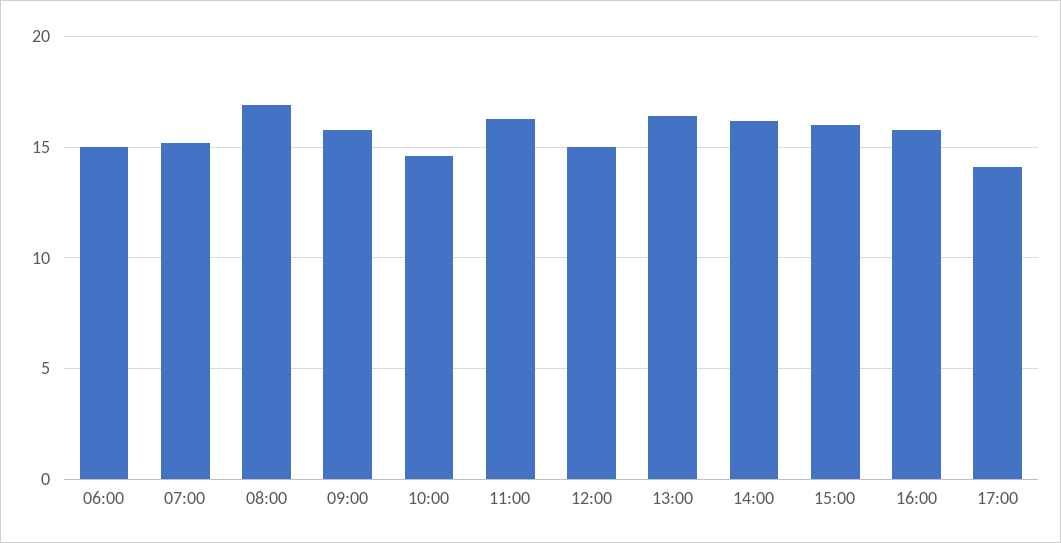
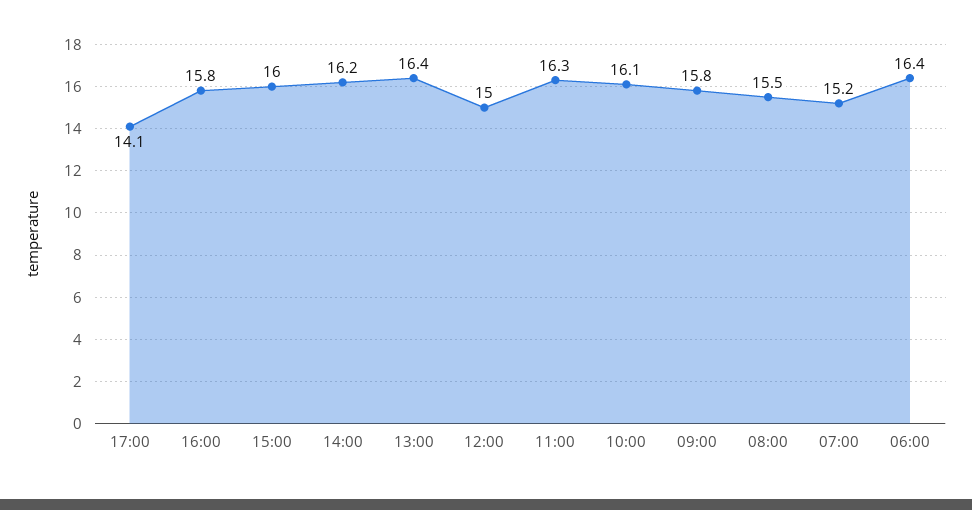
06:00: 15 -> 16.4
08:00: 17 -> 15.5
10:00: 14.5 -> 16.1

